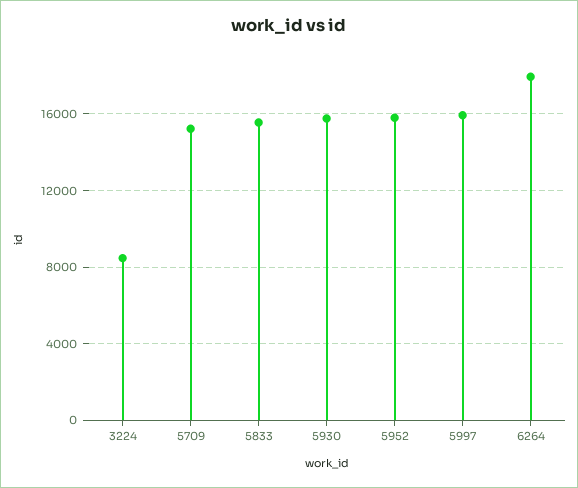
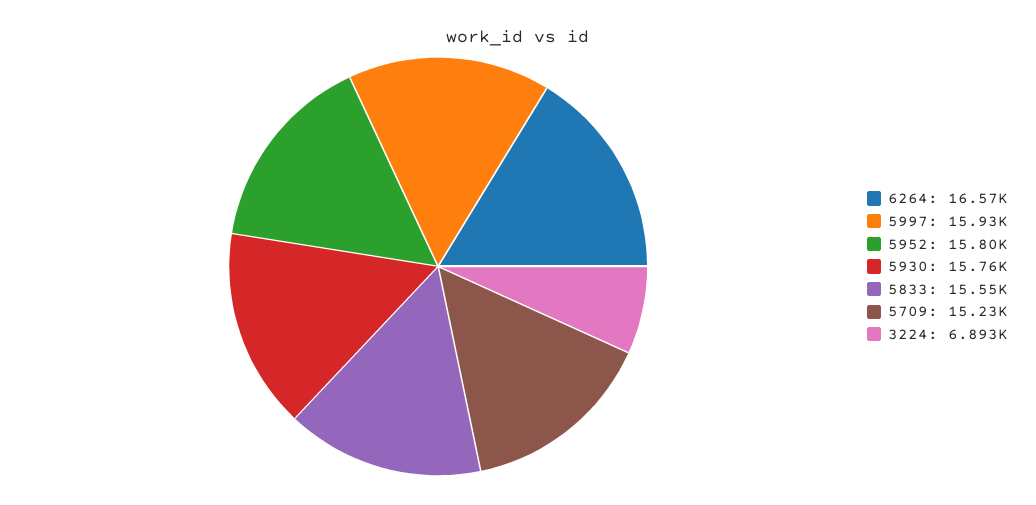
3224: 8500 -> 6893
6264: 18000 -> 16570

